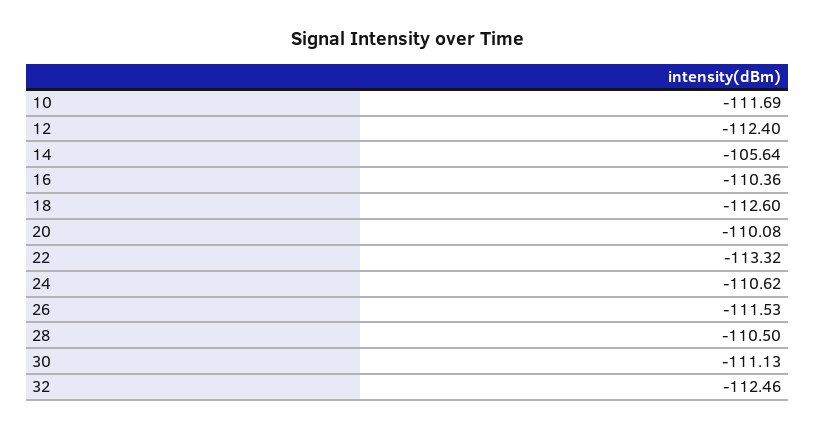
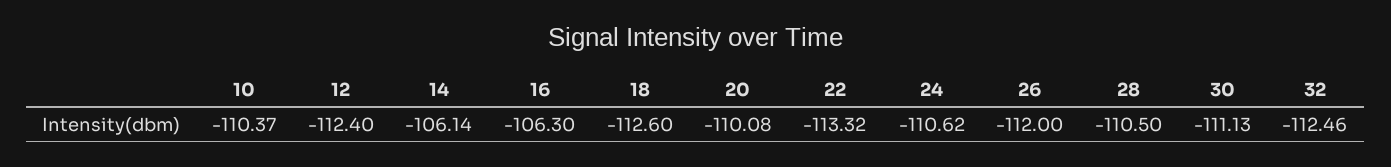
10: -111.69 -> -110.37
14: -105.64 -> -106.14
16: -110.36 -> -106.3
26: -111.53 -> -112

